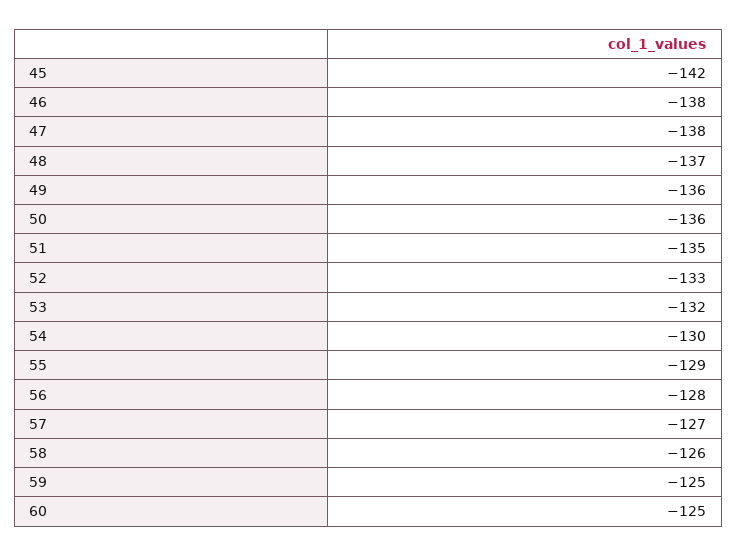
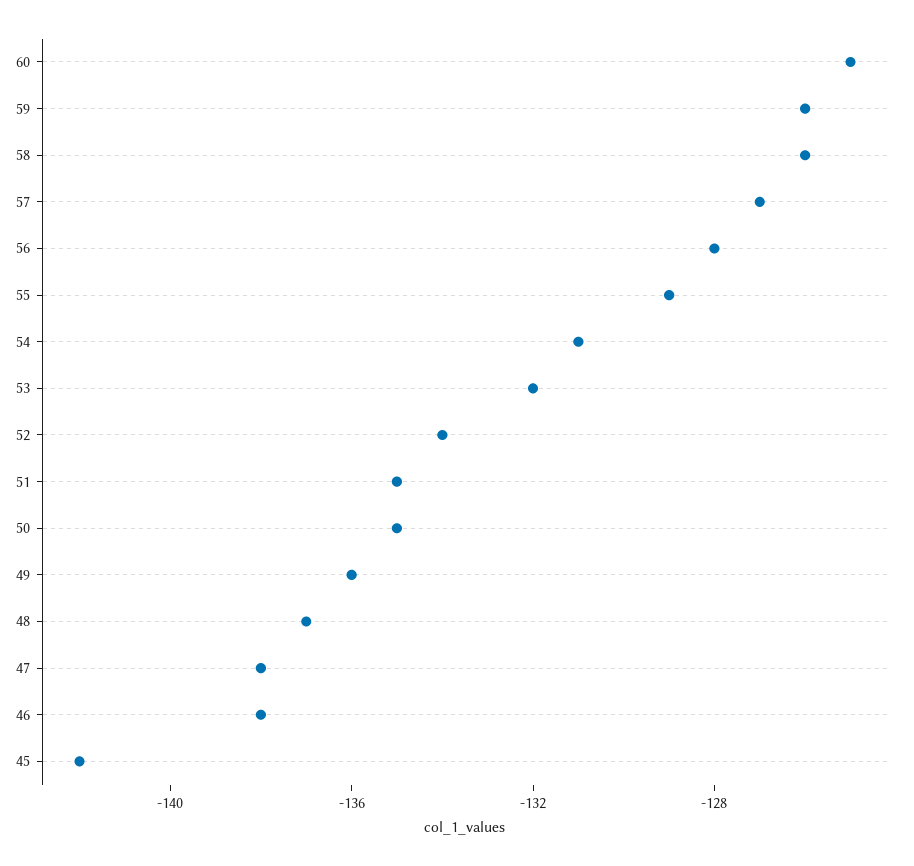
50: -136 -> -135
52: -133 -> -134
54: -130 -> -131
59: -125 -> -126

